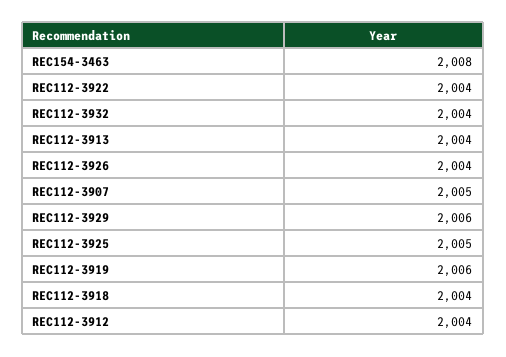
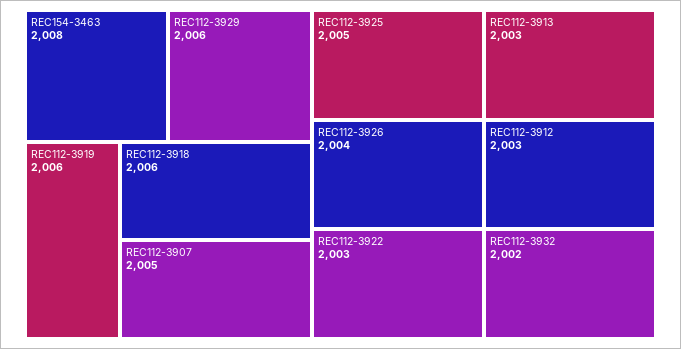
REC112-3922: 2004 -> 2003
REC112-3932: 2004 -> 2002
REC112-3913: 2004 -> 2003
REC112-3918: 2004 -> 2006
REC112-3912: 2004 -> 2003

